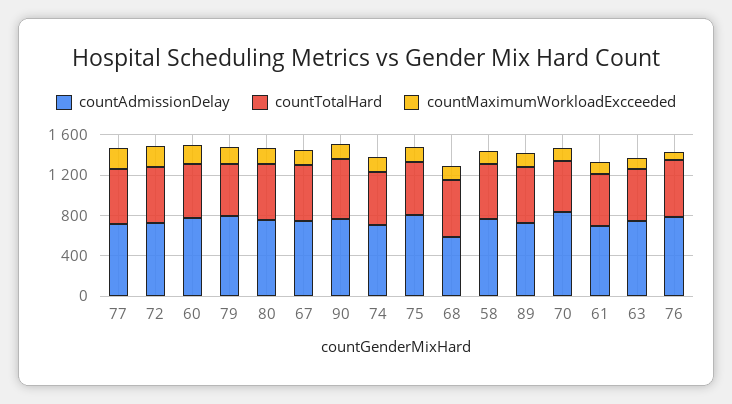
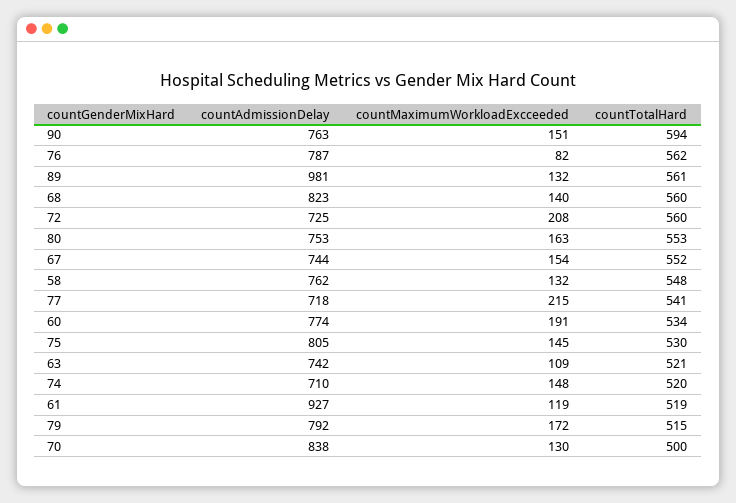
countAdmissionDelay, 68: 600 -> 823
countAdmissionDelay, 89: 700 -> 981
countAdmissionDelay, 61: 700 -> 927

